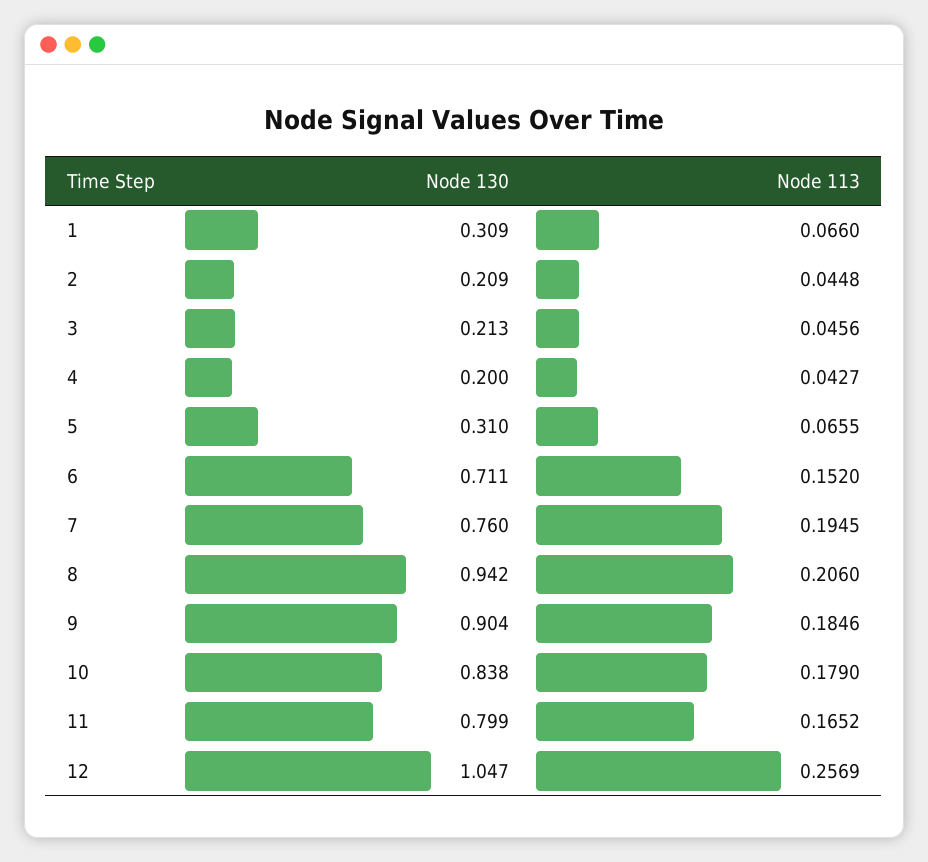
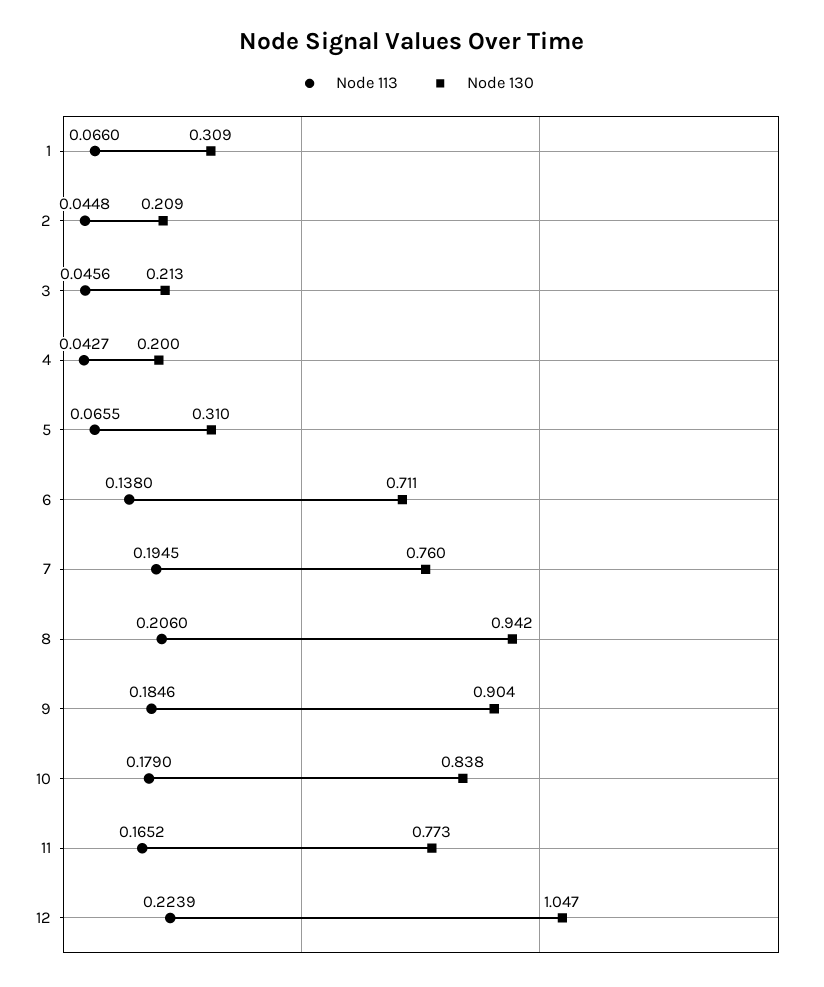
Node 113, 6: 0.152 -> 0.138
Node 130, 11: 0.799 -> 0.773
Node 113, 12: 0.2569 -> 0.2239

